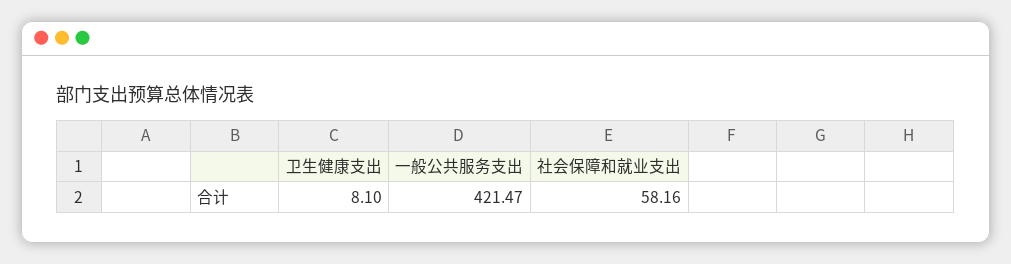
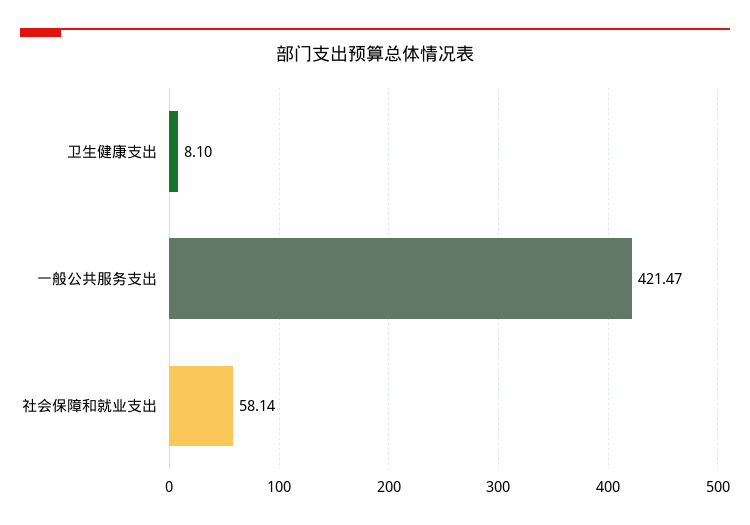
社会保障和就业支出: 58.16 -> 58.14

